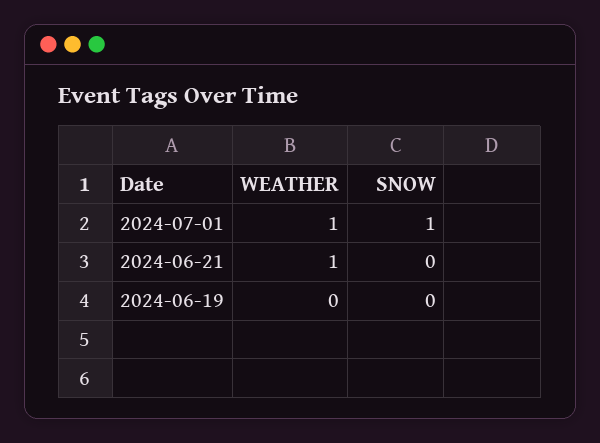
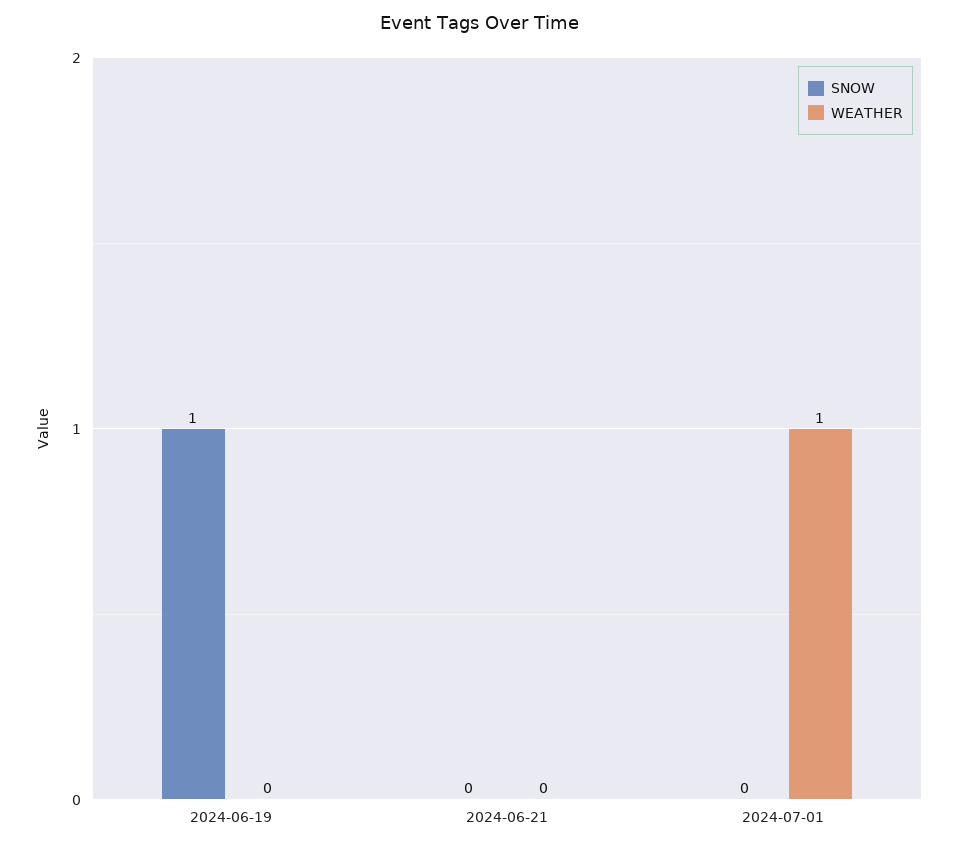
SNOW, 2024-07-01: 1 -> 0
WEATHER, 2024-06-21: 1 -> 0
SNOW, 2024-06-19: 0 -> 1

